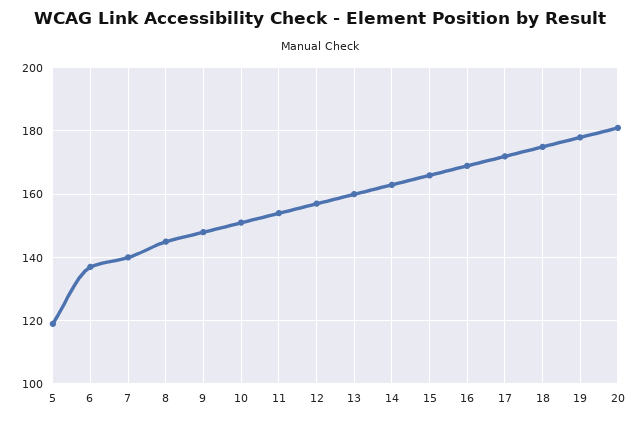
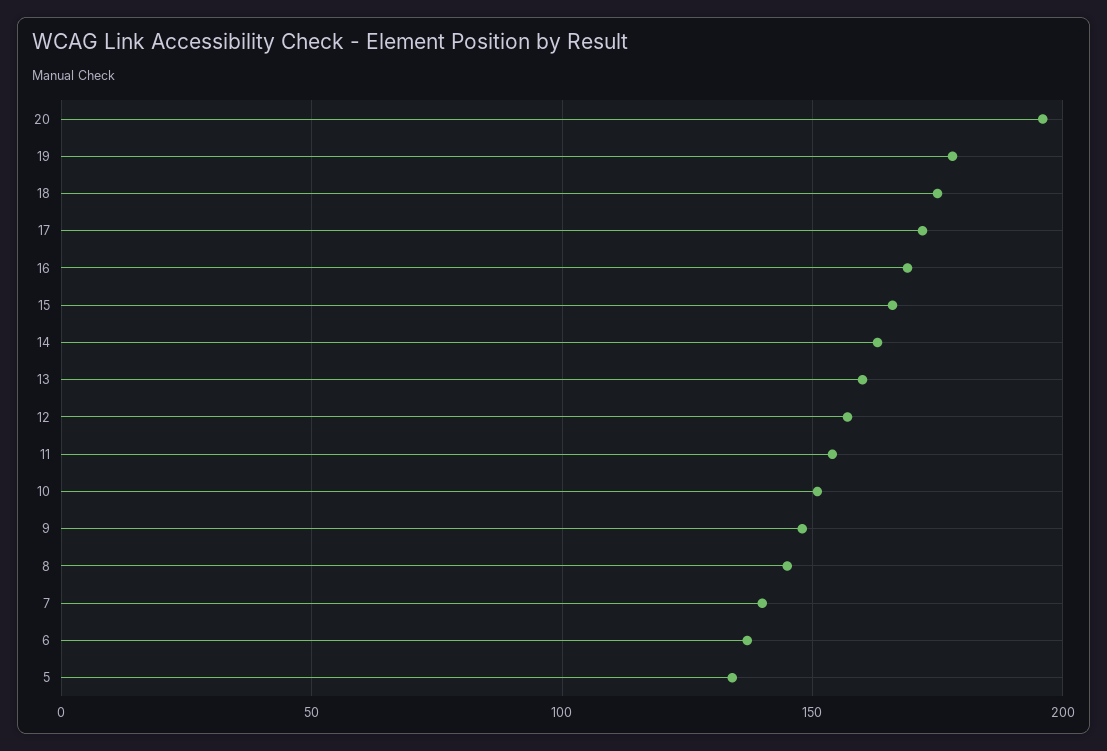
5: 120 -> 135
20: 180 -> 195

